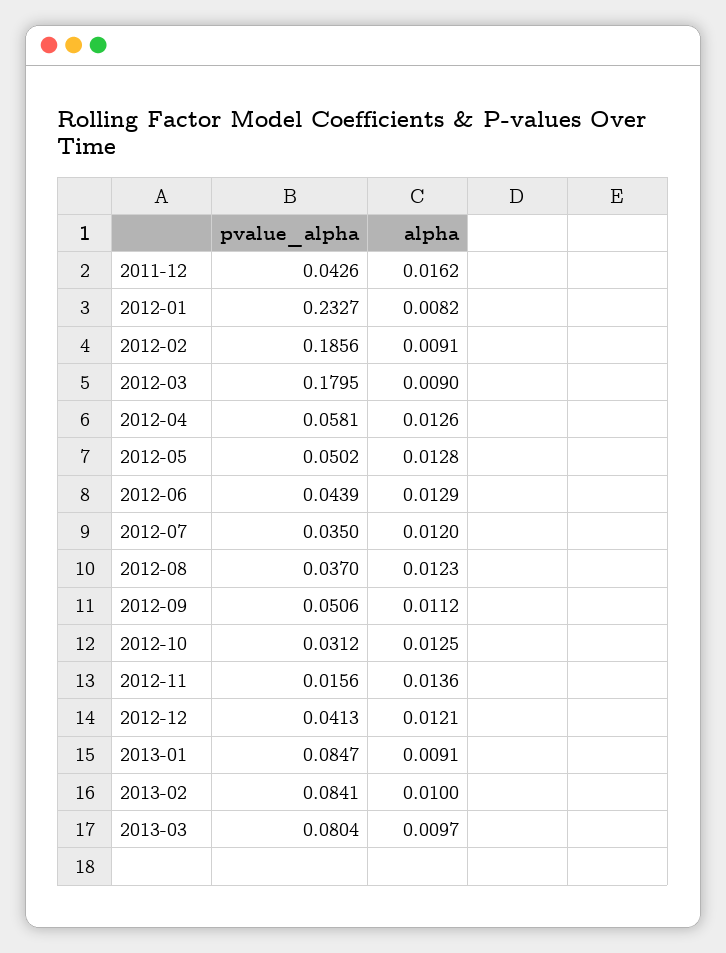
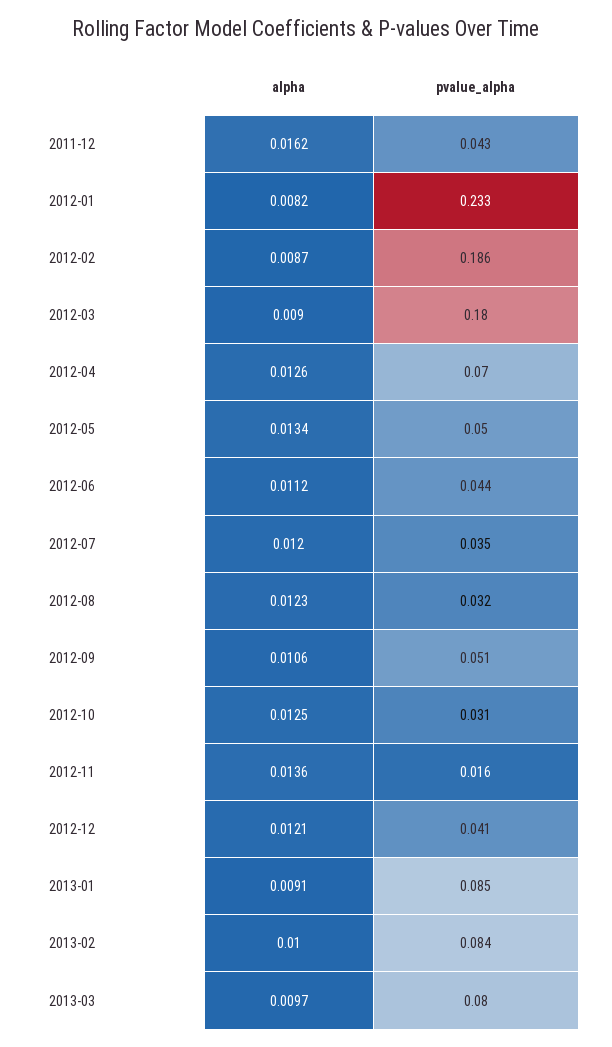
alpha, 2012-02: 0.0091 -> 0.0087
pvalue_alpha, 2012-04: 0.0581 -> 0.07
alpha, 2012-05: 0.0128 -> 0.0134
alpha, 2012-06: 0.0129 -> 0.0112
pvalue_alpha, 2012-08: 0.037 -> 0.032
alpha, 2012-09: 0.0112 -> 0.0106

